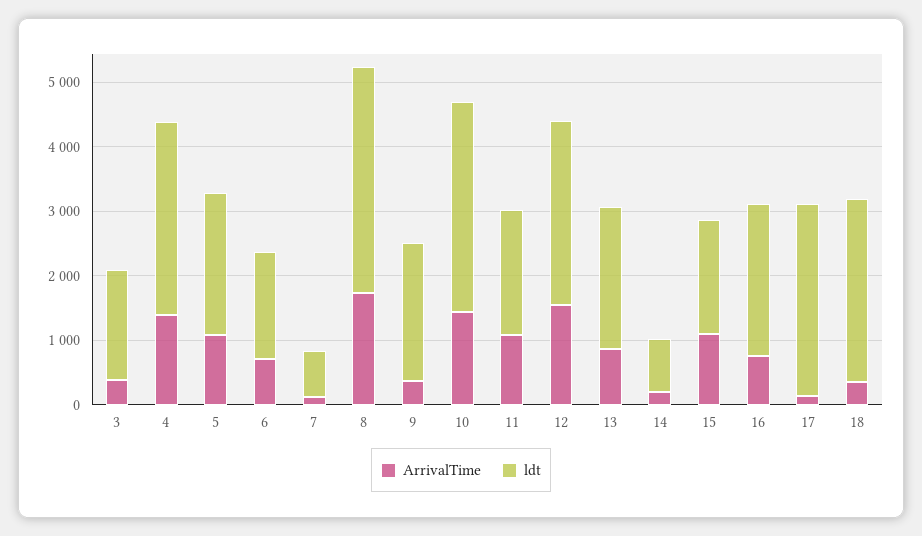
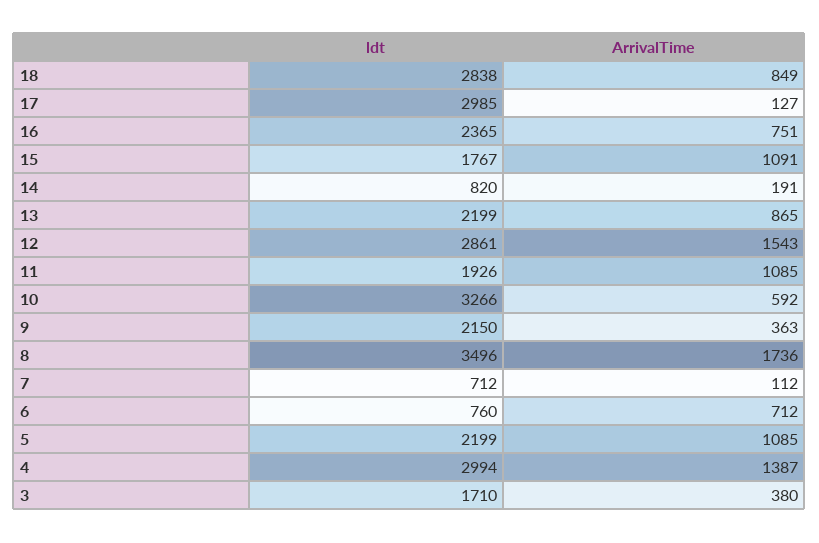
ldt, 6: 1600 -> 760
ArrivalTime, 10: 1400 -> 592
ArrivalTime, 18: 400 -> 849

